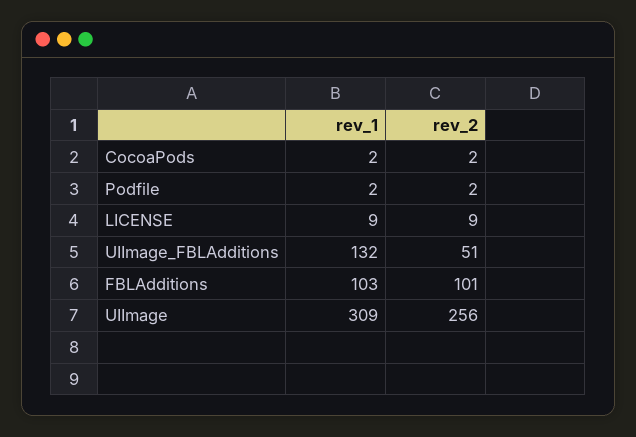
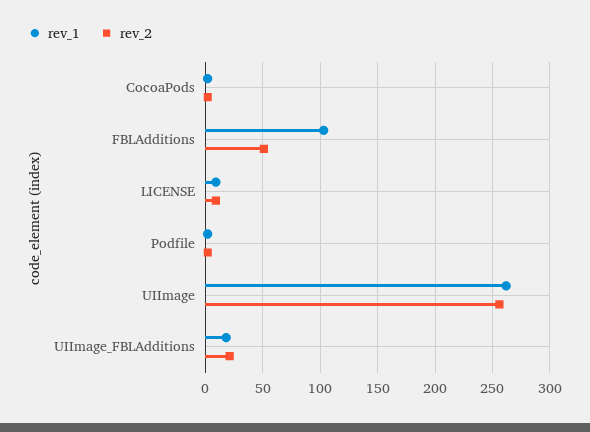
rev_1, UIImage_FBLAdditions: 132 -> 20
rev_2, UIImage_FBLAdditions: 51 -> 20
rev_2, FBLAdditions: 101 -> 50
rev_1, UIImage: 309 -> 260

